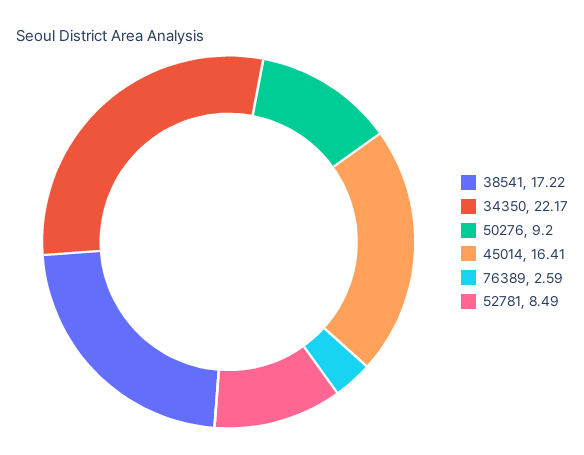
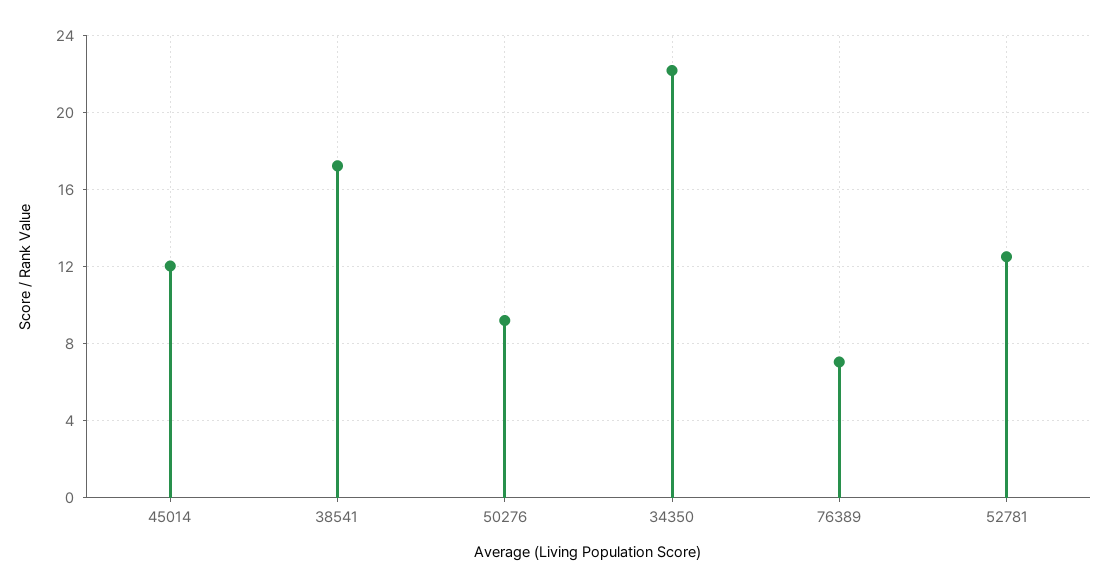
45014: 16.41 -> 12
76389: 2.59 -> 7
52781: 8.49 -> 12.5

